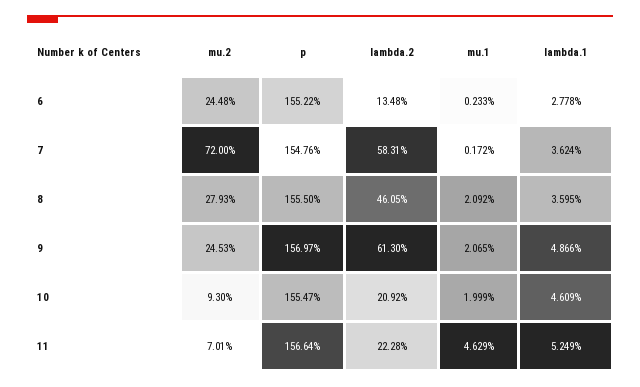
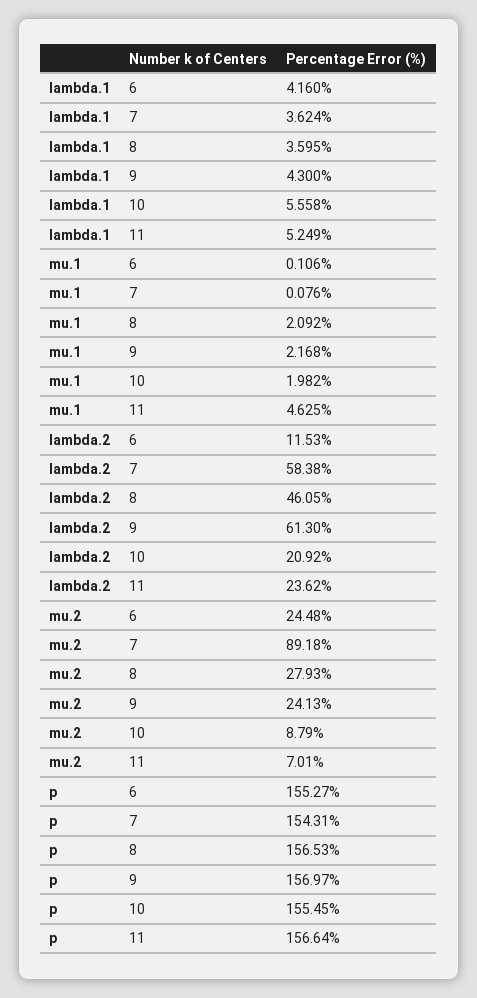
p, 6: 155.22 -> 155.27
lambda.2, 6: 13.48 -> 11.53
mu.1, 6: 0.233 -> 0.106
lambda.1, 6: 2.778 -> 4.16
mu.2, 7: 72 -> 89.18
p, 7: 154.76 -> 154.31
lambda.2, 7: 58.31 -> 58.38
mu.1, 7: 0.172 -> 0.076
p, 8: 155.5 -> 156.53
mu.2, 9: 24.53 -> 24.13
mu.1, 9: 2.065 -> 2.168
lambda.1, 9: 4.866 -> 4.3
mu.2, 10: 9.3 -> 8.79
p, 10: 155.47 -> 155.45
mu.1, 10: 1.999 -> 1.982
lambda.1, 10: 4.609 -> 5.558
lambda.2, 11: 22.28 -> 23.62
mu.1, 11: 4.629 -> 4.625

